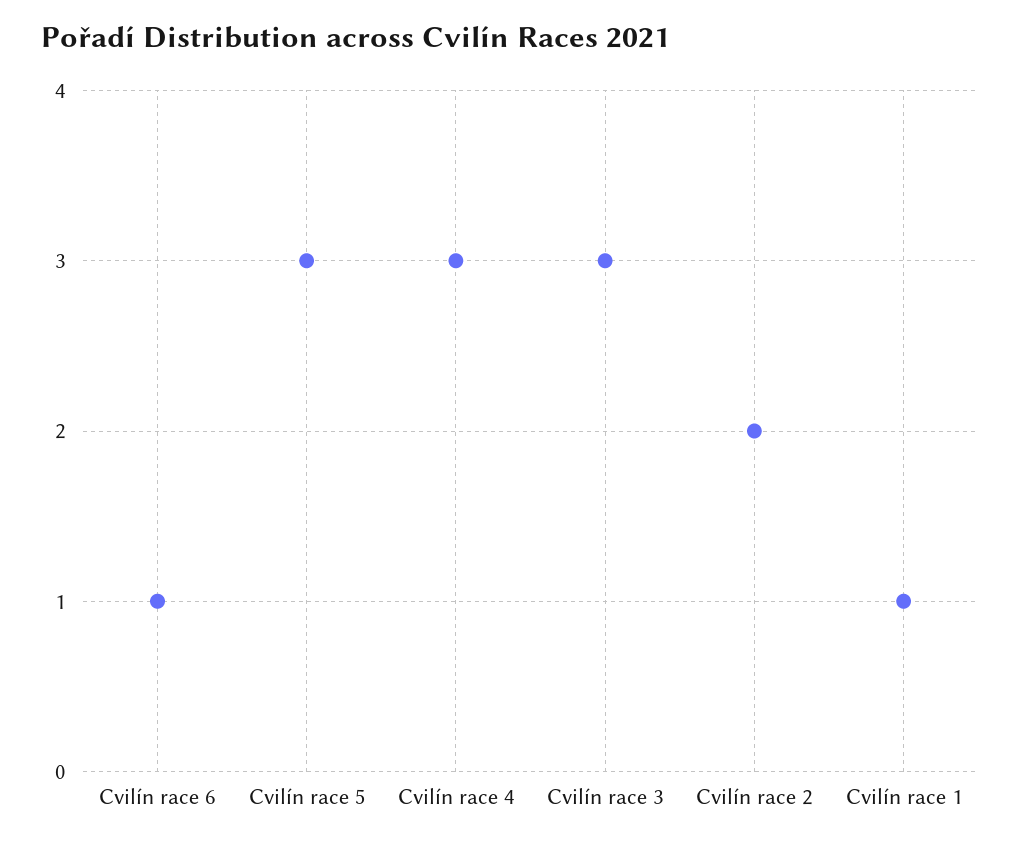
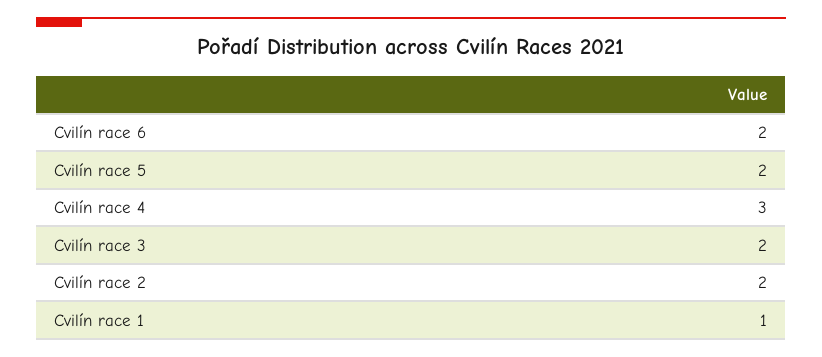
Cvilín race 6: 1 -> 2
Cvilín race 5: 3 -> 2
Cvilín race 3: 3 -> 2

